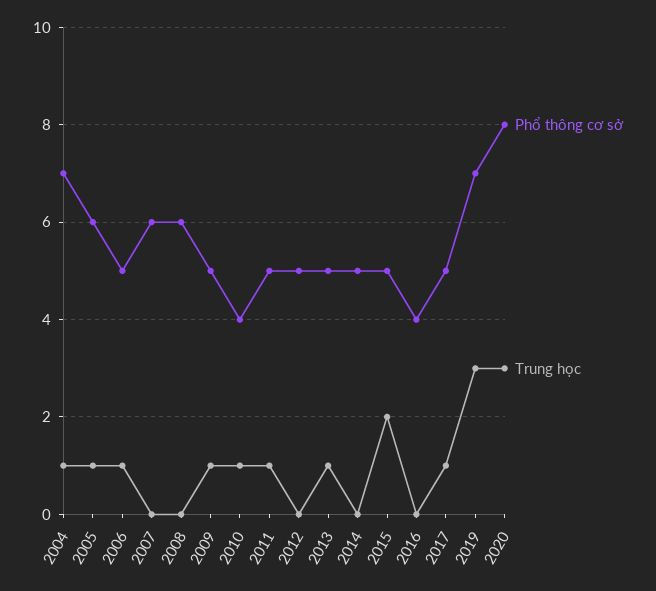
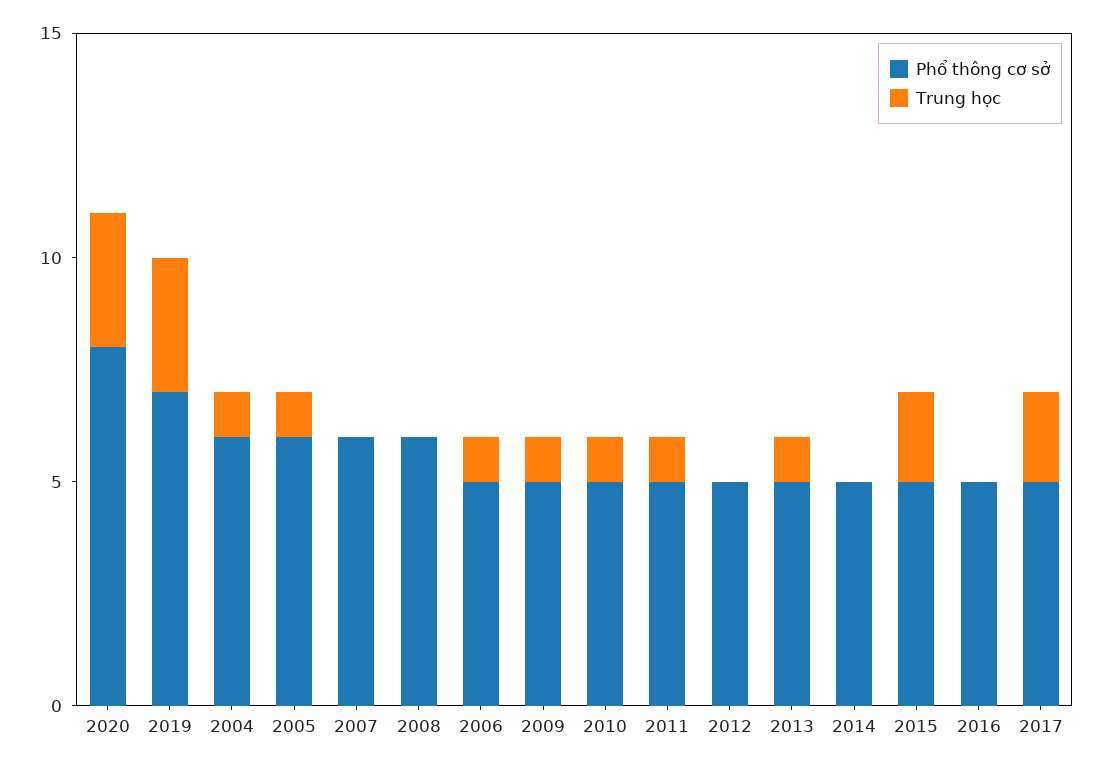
Phổ thông cơ sở, 2004: 7 -> 6
Phổ thông cơ sở, 2010: 4 -> 5
Phổ thông cơ sở, 2016: 4 -> 5
Trung học, 2017: 1 -> 2

